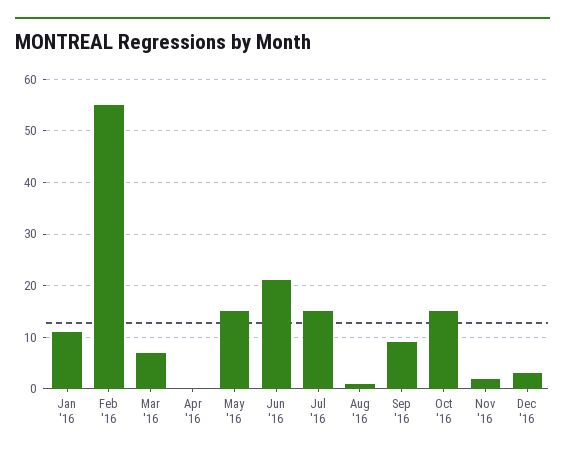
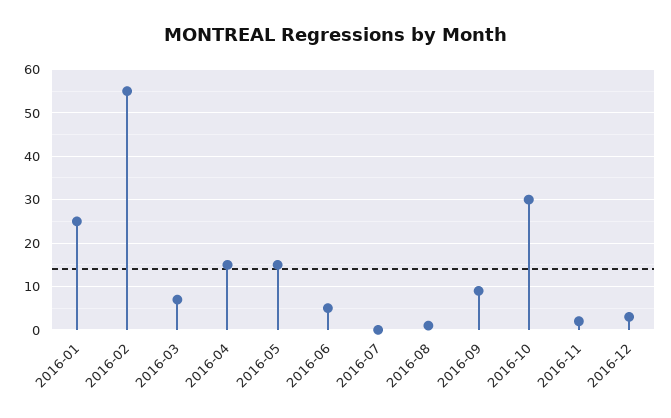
Jan '16: 10 -> 25
Apr '16: 0 -> 15
Jun '16: 20 -> 5
Jul '16: 15 -> 0
Oct '16: 15 -> 30

